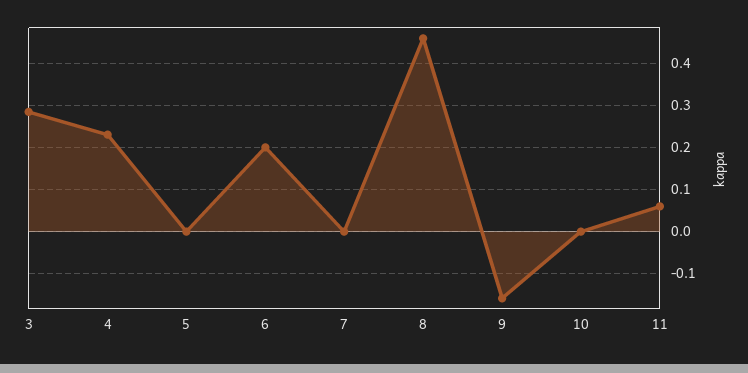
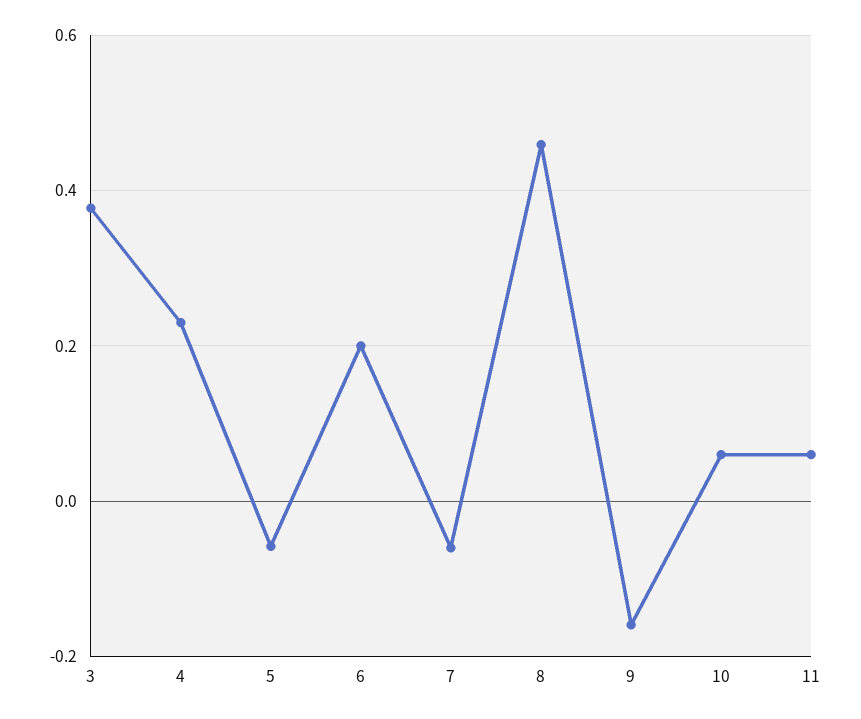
3: 0.28 -> 0.38
5: 0 -> -0.06
7: 0 -> -0.06
10: 0 -> 0.06

